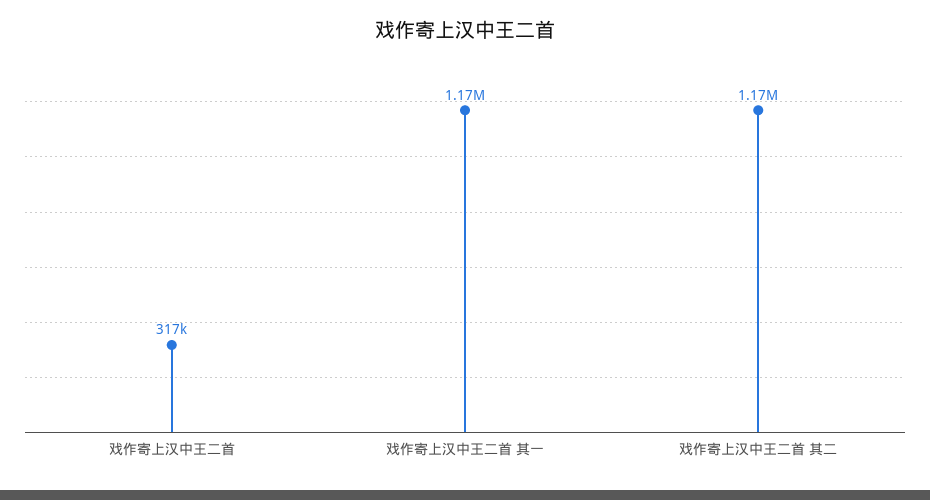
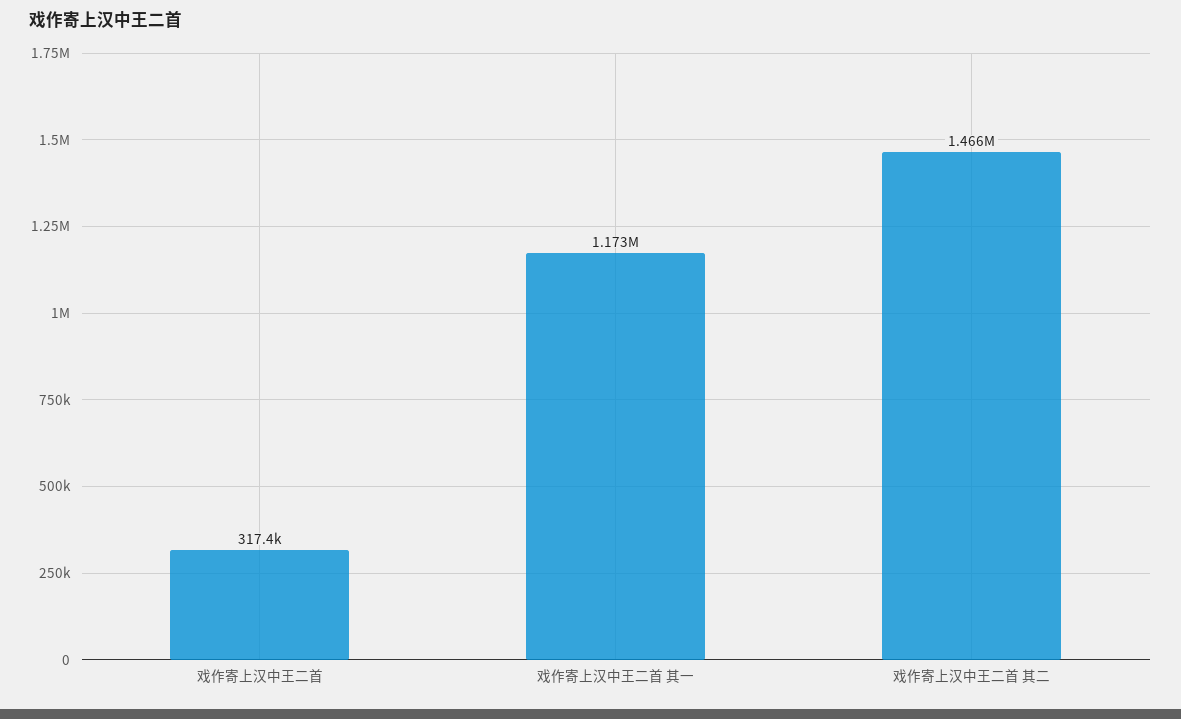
戏作寄上汉中王二首 其二: 1170000 -> 1466000

